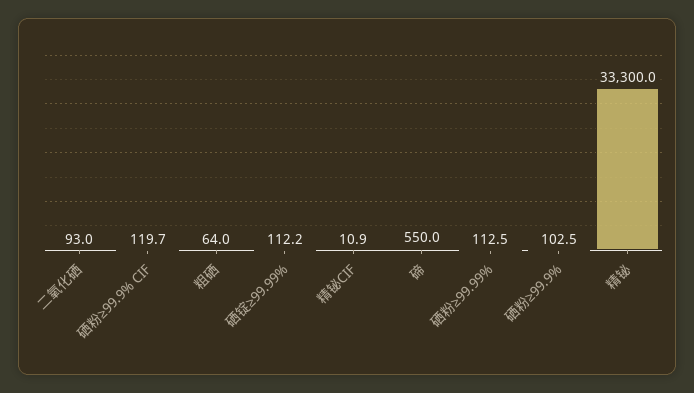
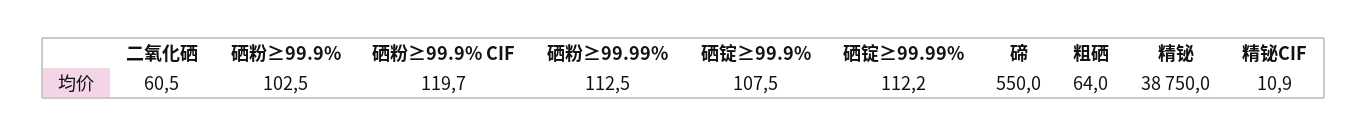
二氧化硒: 93 -> 60.5
精铋: 33300 -> 38750
硒锭≥99.9%: none -> 107.5

